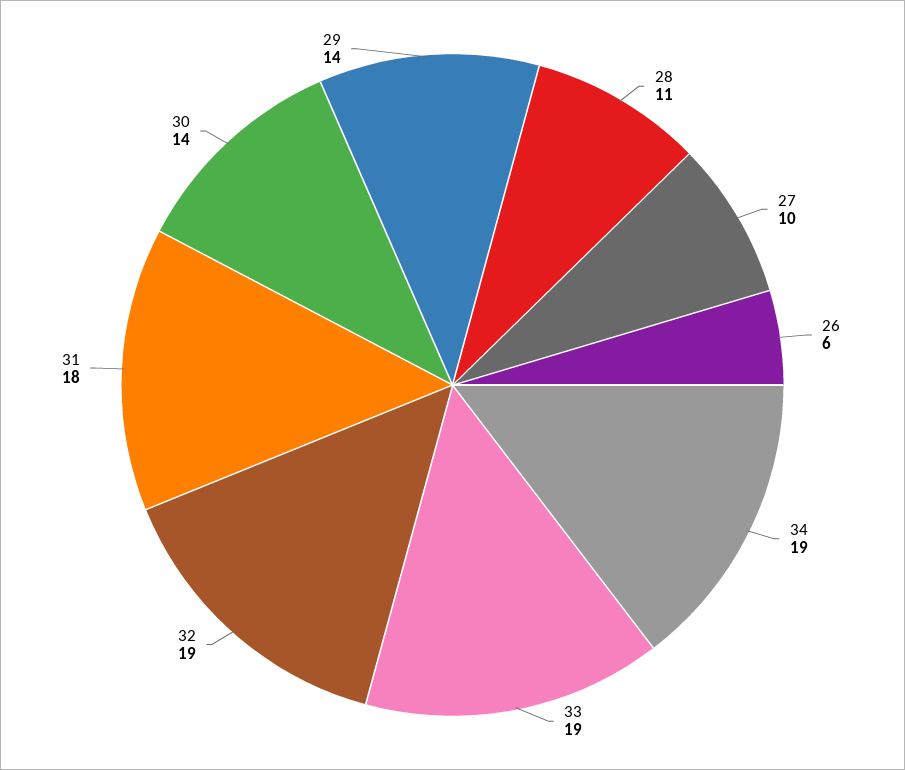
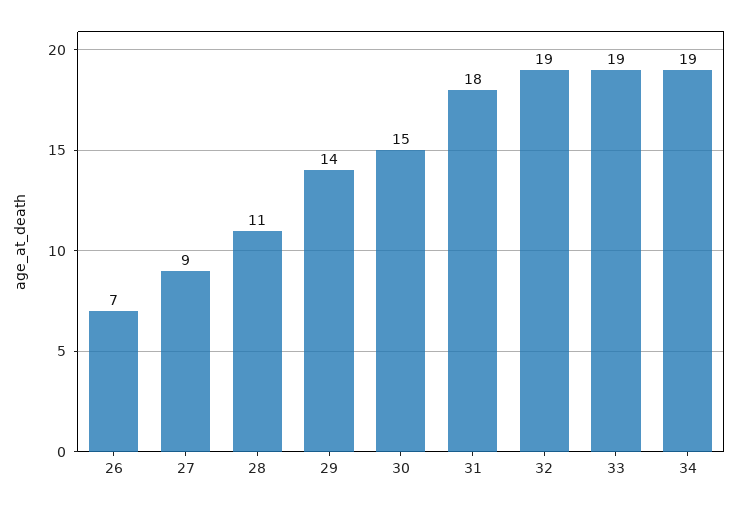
27: 10 -> 9
26: 6 -> 7
30: 14 -> 15

